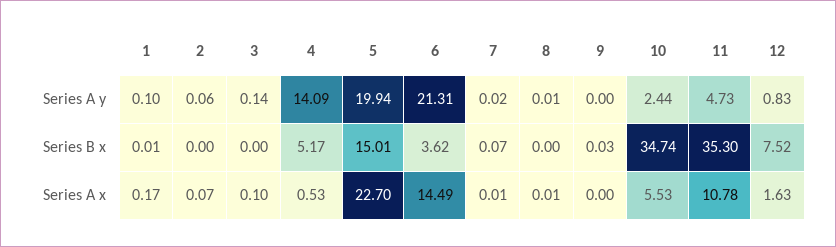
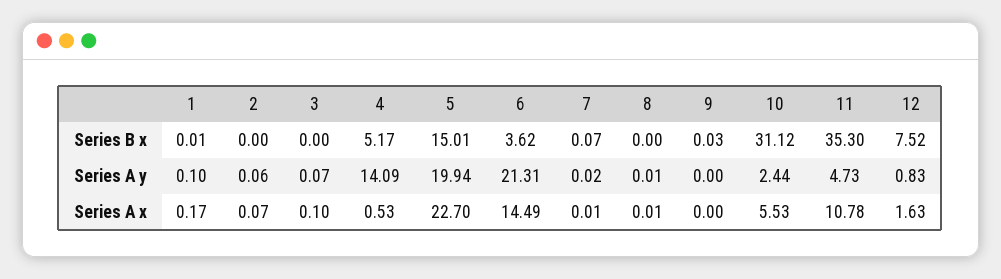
3, Series A y: 0.14 -> 0.07
10, Series B x: 34.74 -> 31.12

